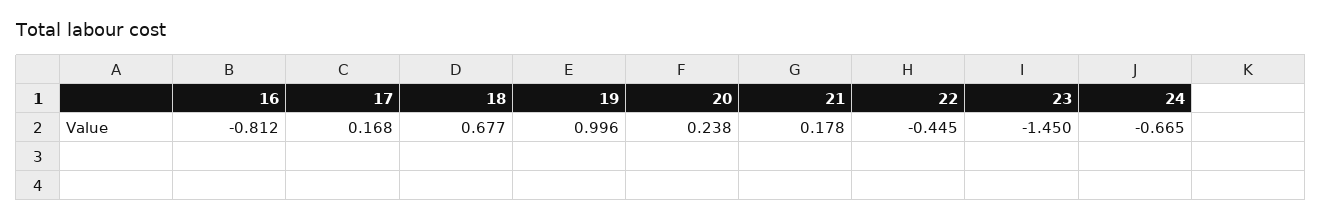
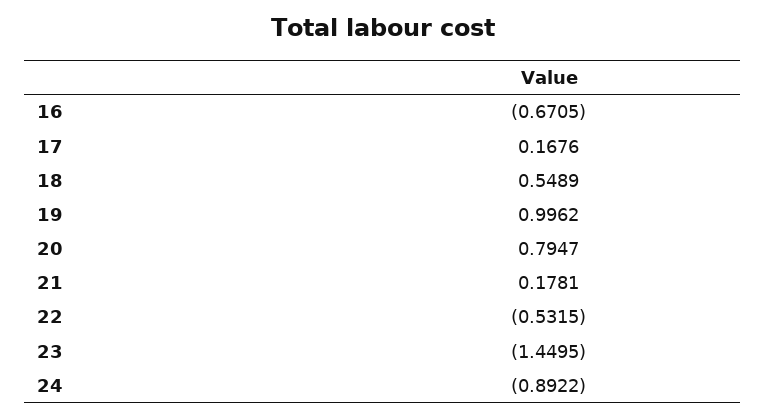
16: -0.812 -> -0.6705
18: 0.677 -> 0.5489
20: 0.238 -> 0.7947
22: -0.445 -> -0.5315
24: -0.665 -> -0.8922

